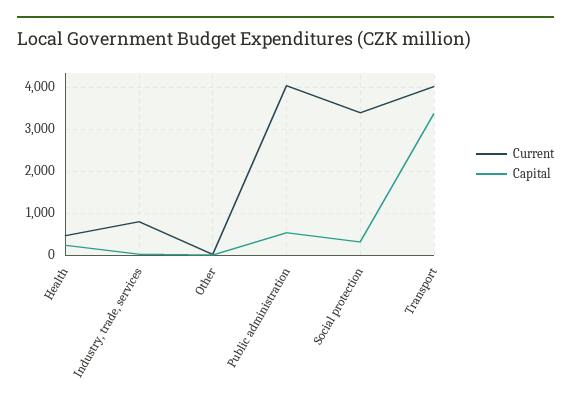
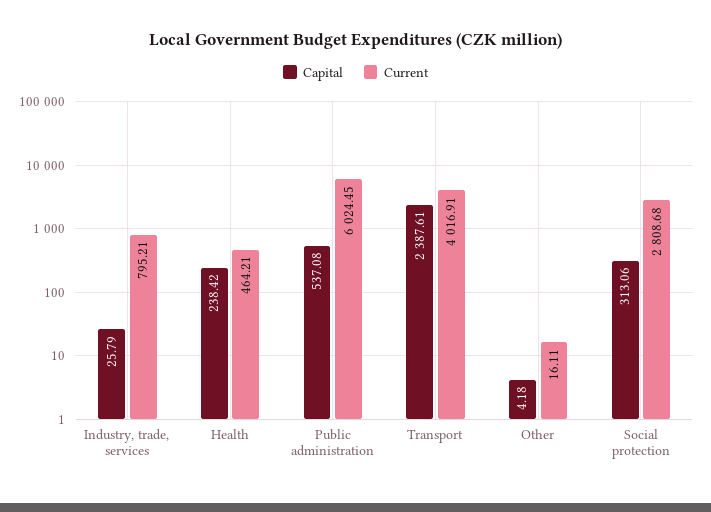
Current, Public administration: 4000 -> 6024.45
Current, Social protection: 3400 -> 2808.68
Capital, Transport: 3400 -> 2387.61

